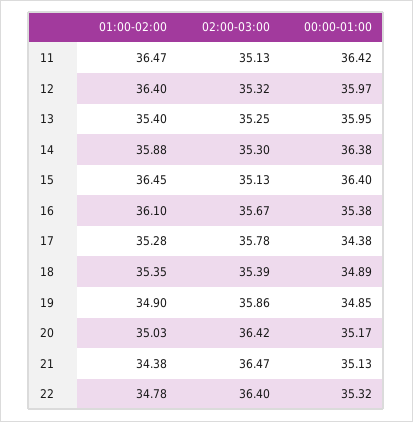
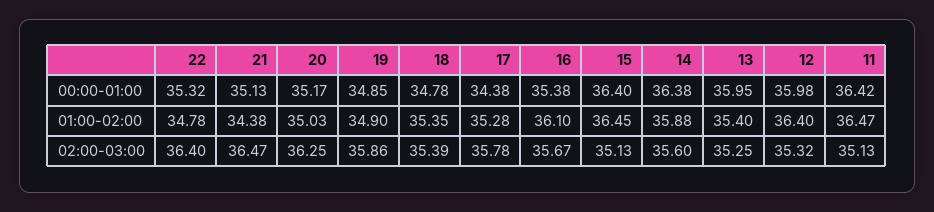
00:00-01:00, 12: 35.97 -> 35.98
02:00-03:00, 14: 35.3 -> 35.6
00:00-01:00, 18: 34.89 -> 34.78
02:00-03:00, 20: 36.42 -> 36.25

